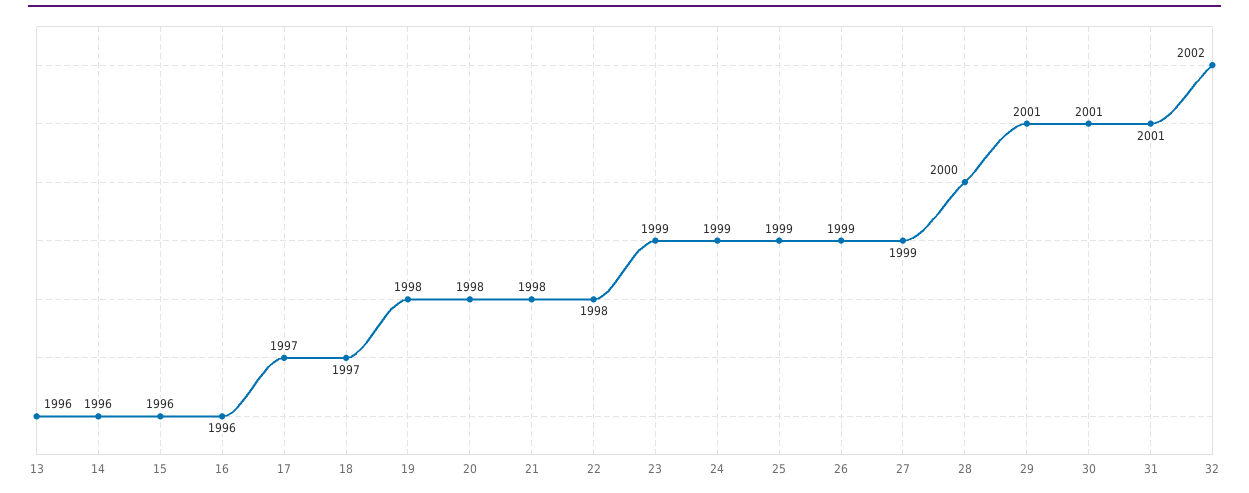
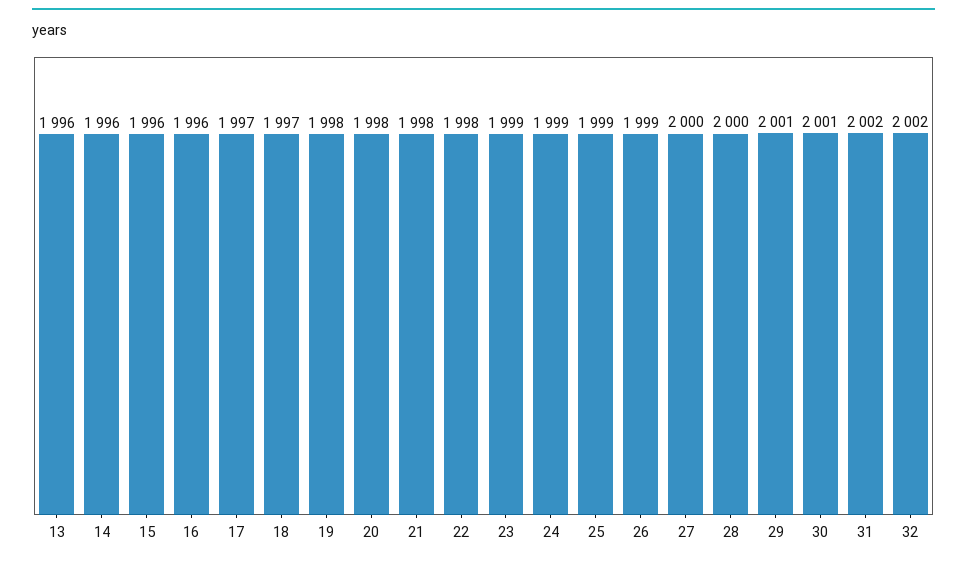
27: 1999 -> 2000
31: 2001 -> 2002

